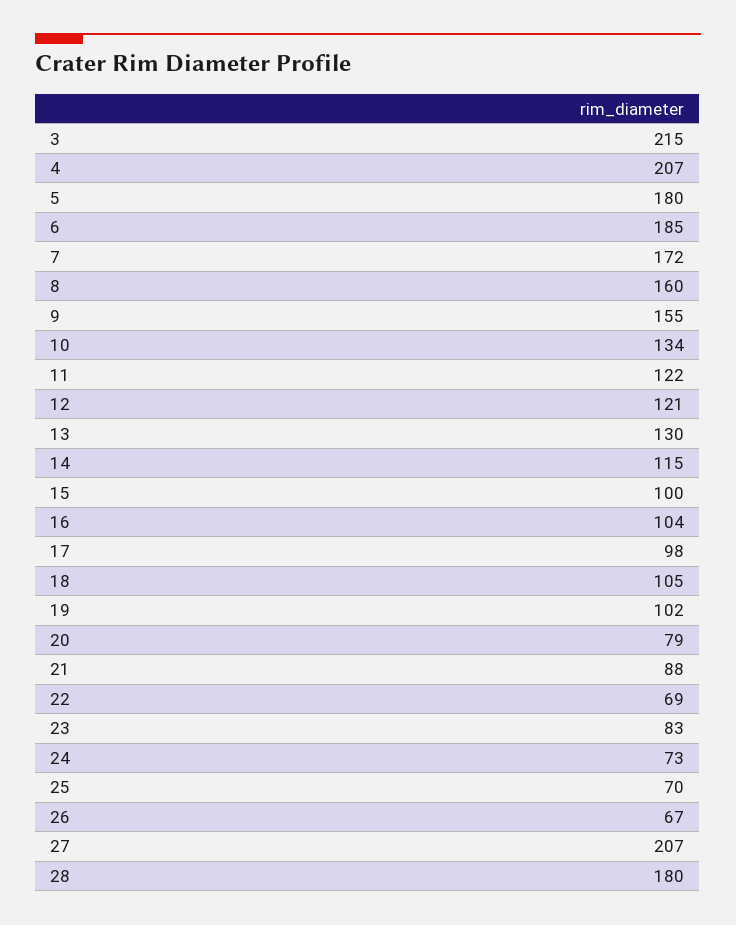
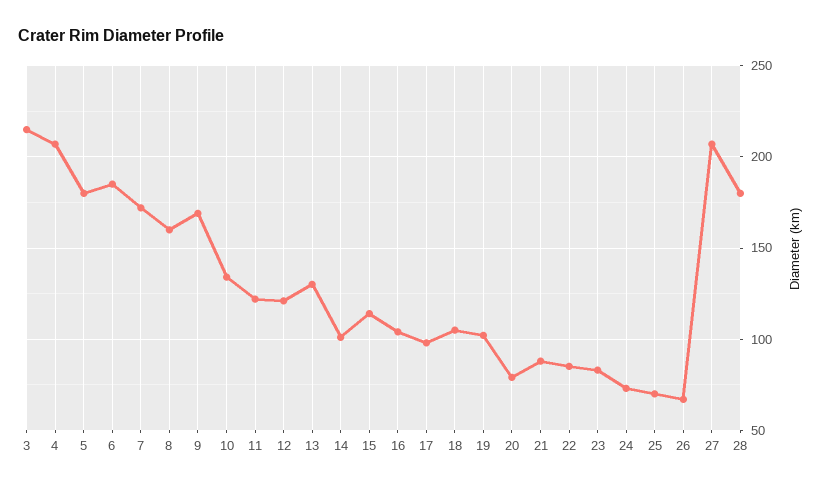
9: 155 -> 170
14: 115 -> 100
15: 100 -> 115
22: 69 -> 85

